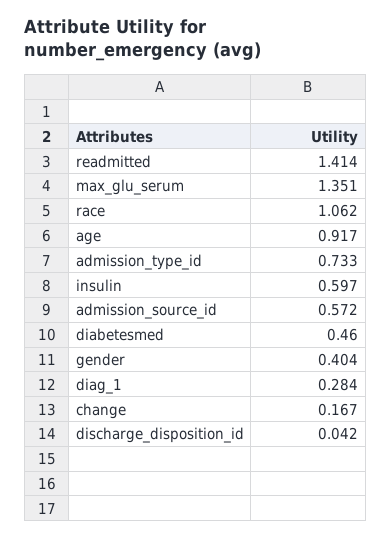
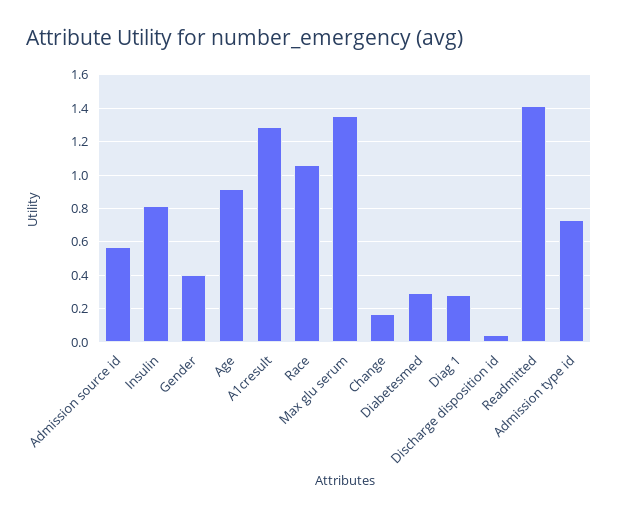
insulin: 0.597 -> 0.8
diabetesmed: 0.46 -> 0.3
A1cresult: none -> 1.3

